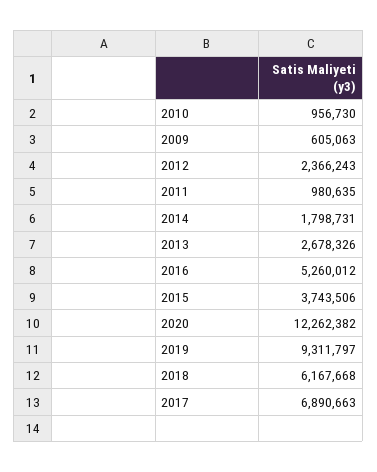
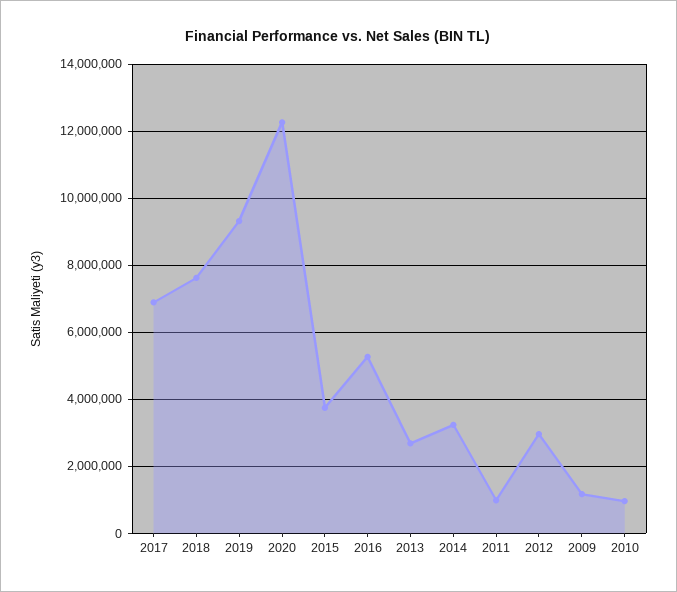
2009: 605063 -> 1200000
2012: 2366243 -> 3000000
2014: 1798731 -> 3200000
2018: 6167668 -> 7600000

